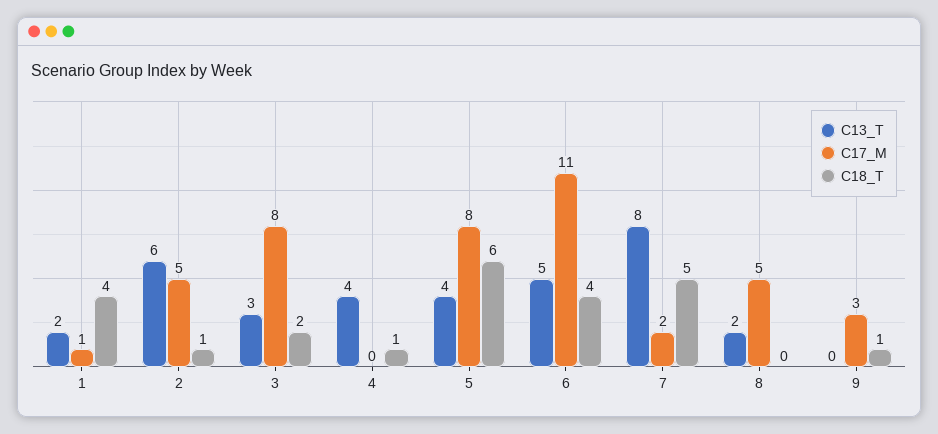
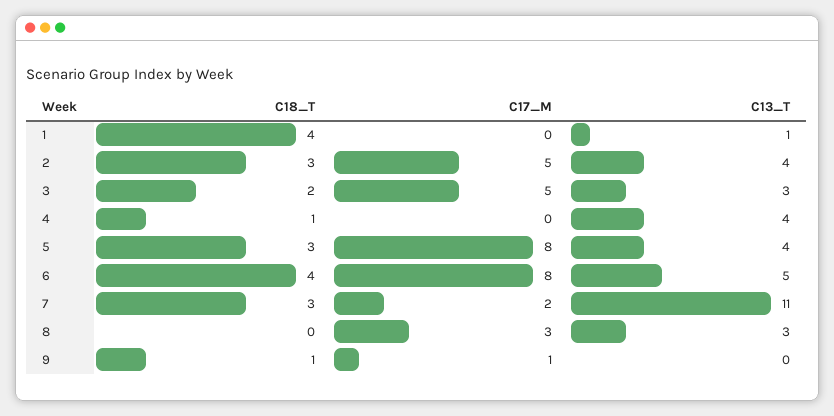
C13_T, 1: 2 -> 1
C17_M, 1: 1 -> 0
C13_T, 2: 6 -> 4
C18_T, 2: 1 -> 3
C17_M, 3: 8 -> 5
C18_T, 5: 6 -> 3
C17_M, 6: 11 -> 8
C13_T, 7: 8 -> 11
C18_T, 7: 5 -> 3
C13_T, 8: 2 -> 3
C17_M, 8: 5 -> 3
C17_M, 9: 3 -> 1

